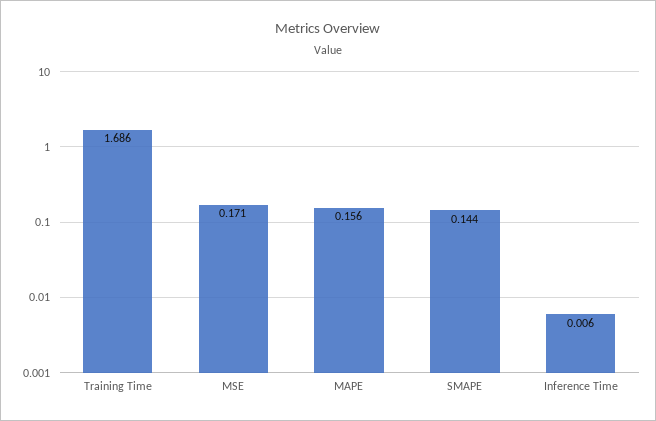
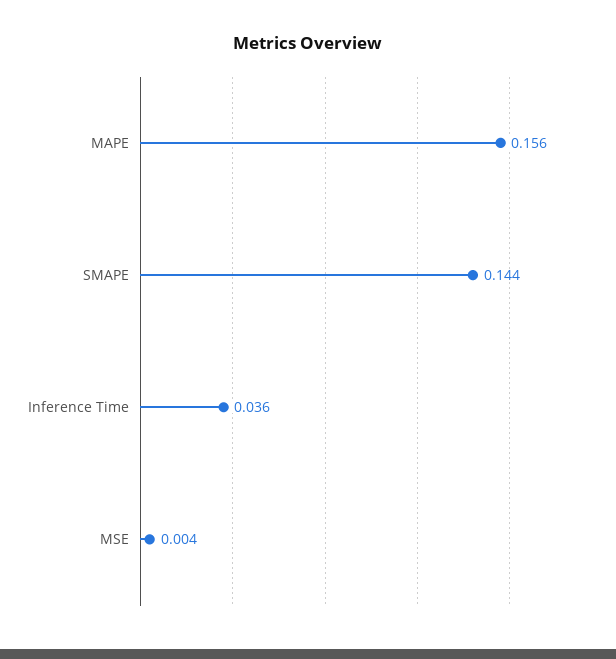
Training Time: 1.686 -> none
MSE: 0.171 -> 0.004
Inference Time: 0.006 -> 0.036

